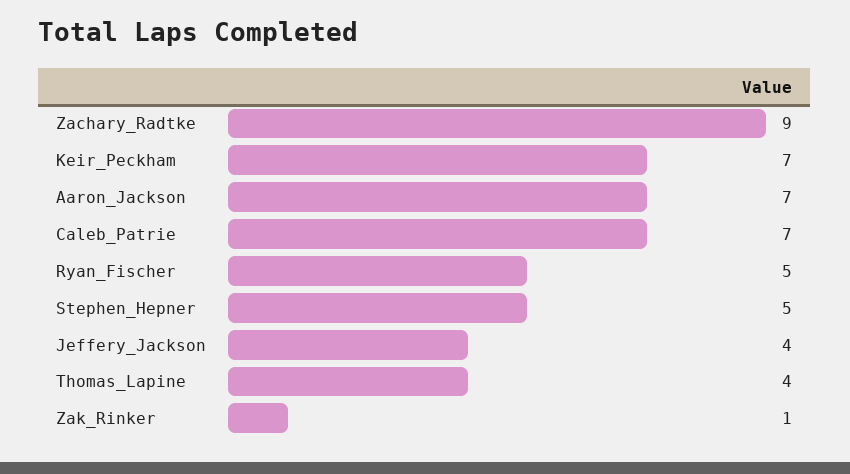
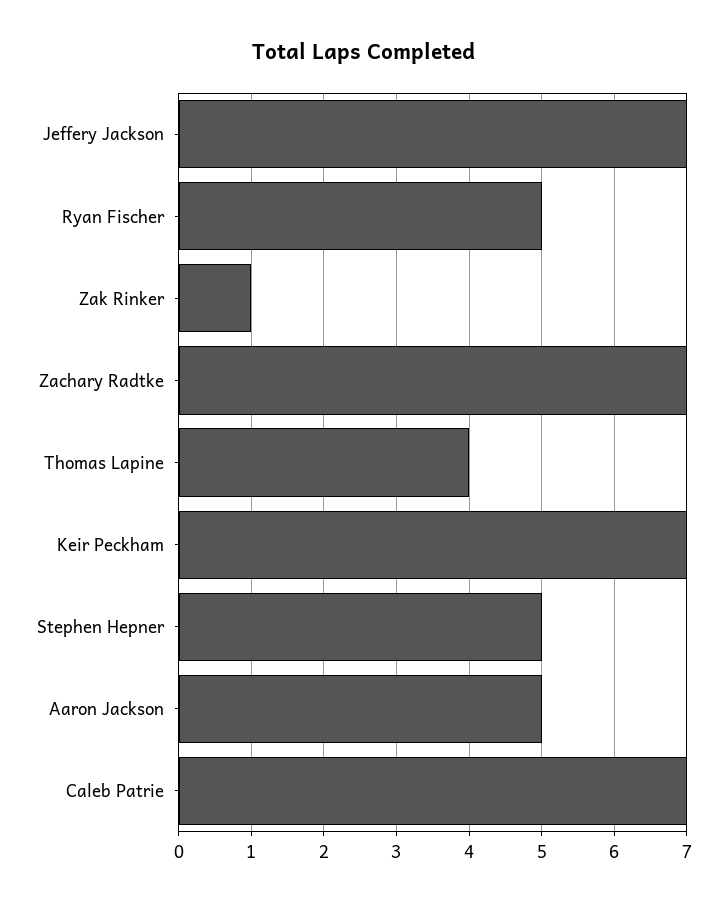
Zachary_Radtke: 9 -> 7
Aaron_Jackson: 7 -> 5
Jeffery_Jackson: 4 -> 7

